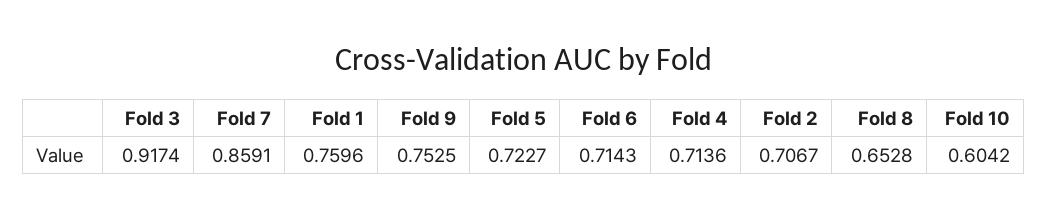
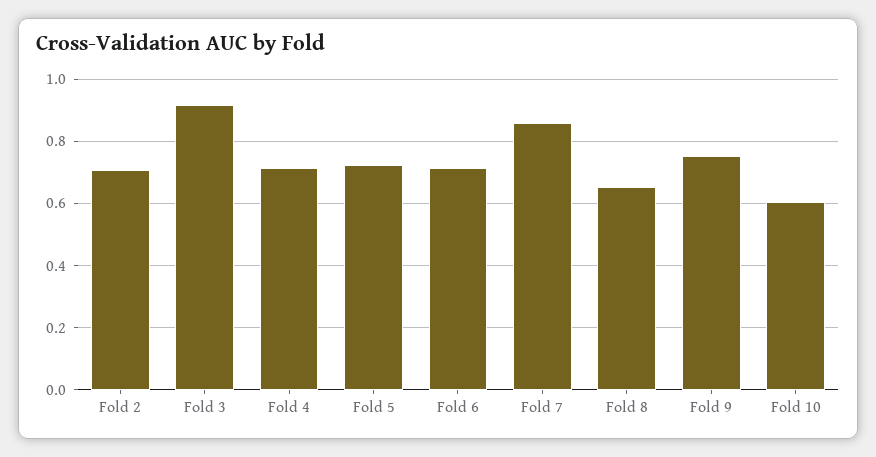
Fold 1: 0.7596 -> none

